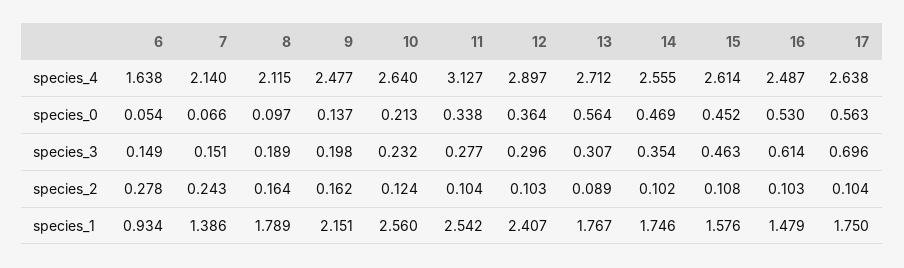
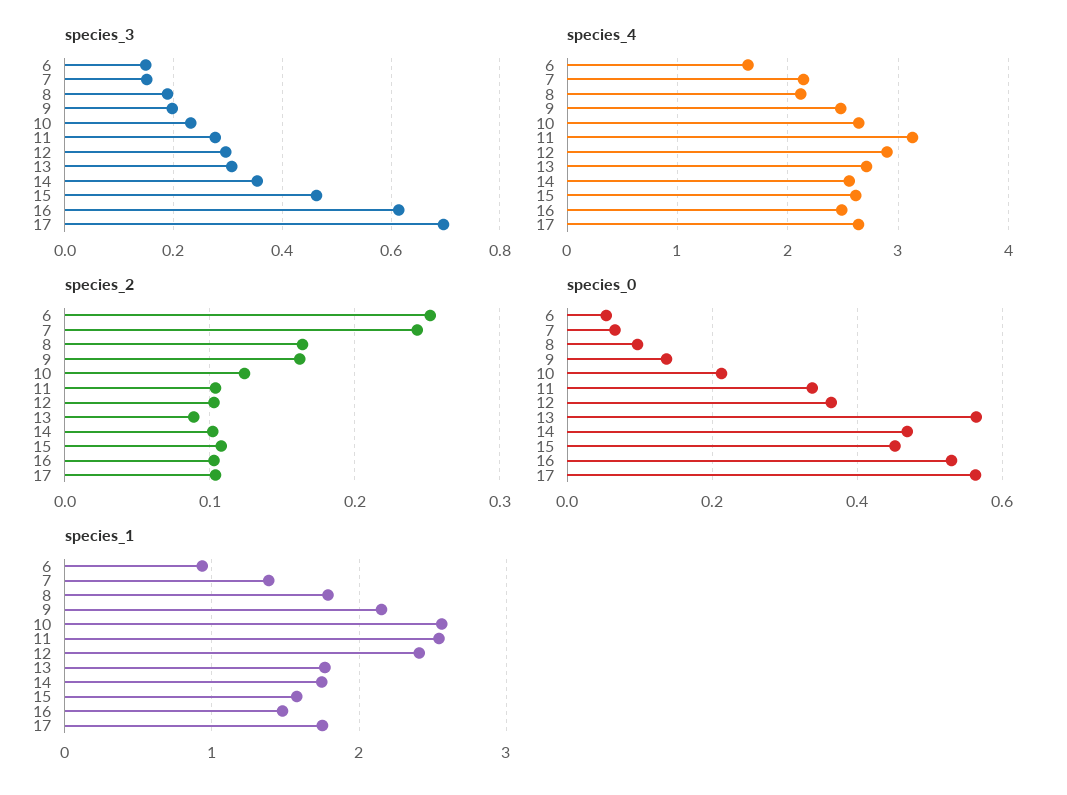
species_2, 6: 0.278 -> 0.25

